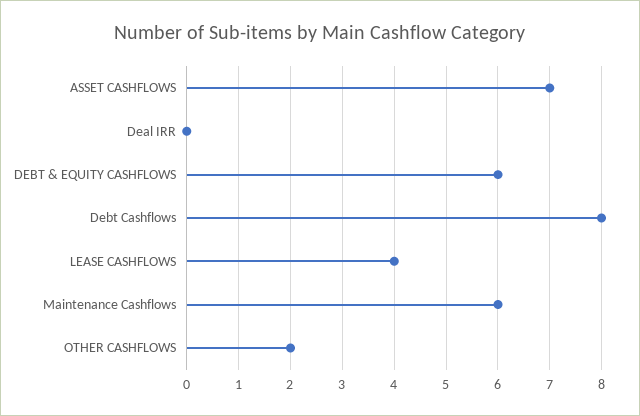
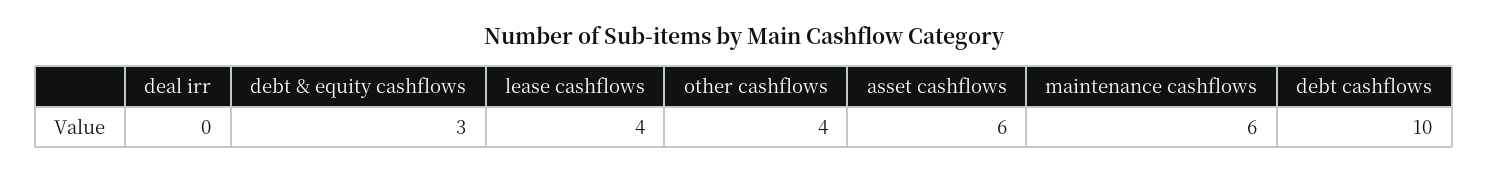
ASSET CASHFLOWS: 7 -> 6
DEBT & EQUITY CASHFLOWS: 6 -> 3
Debt Cashflows: 8 -> 10
OTHER CASHFLOWS: 2 -> 4

